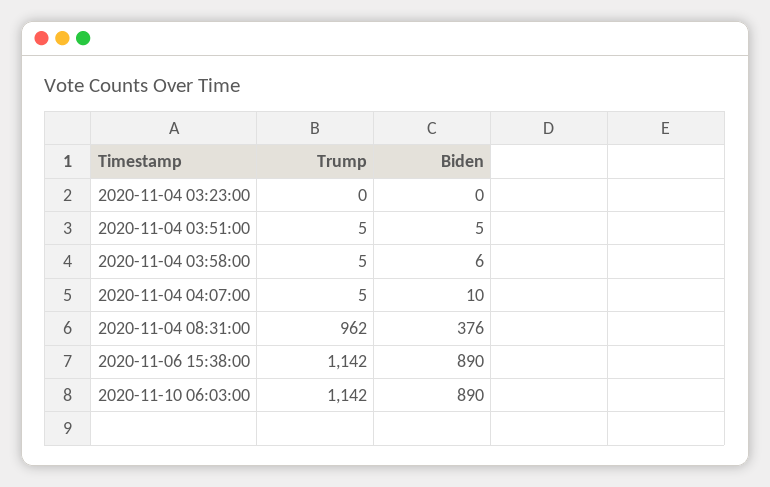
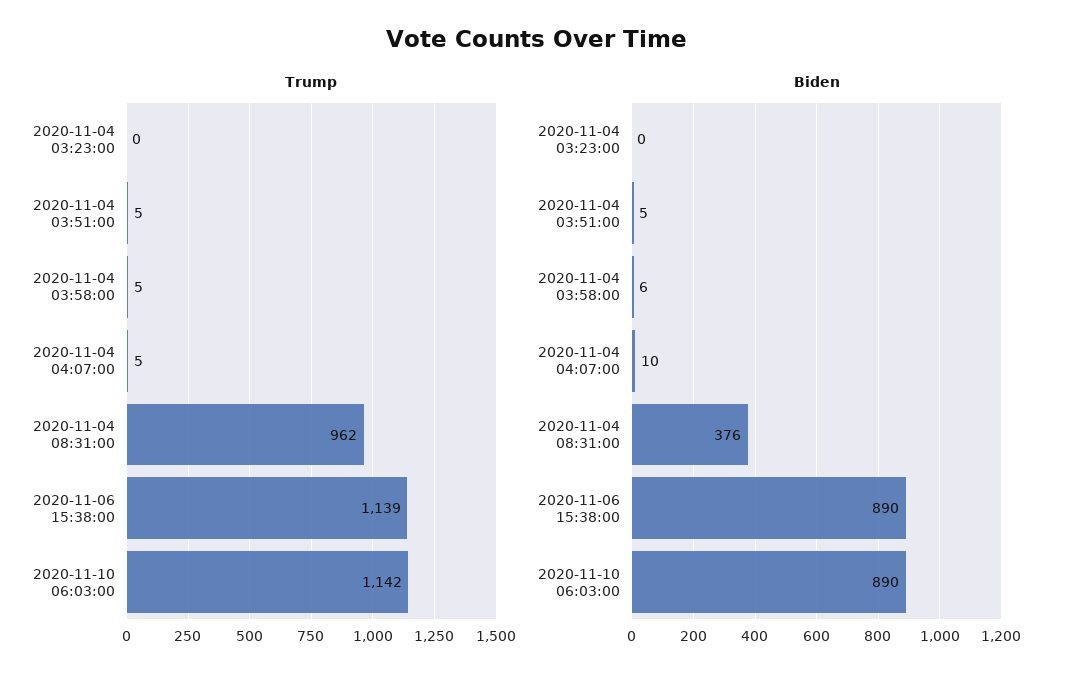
Trump, 2020-11-06 15:38:00: 1142 -> 1139

